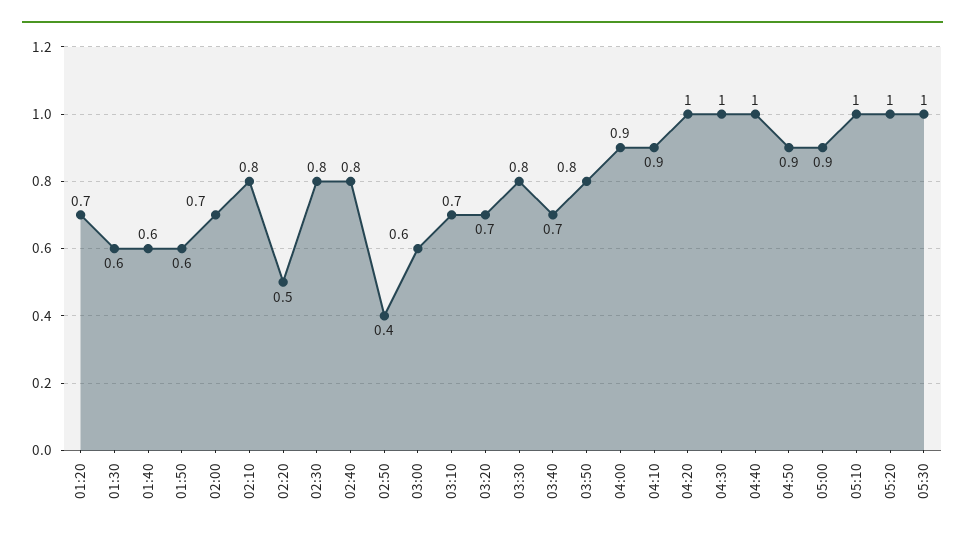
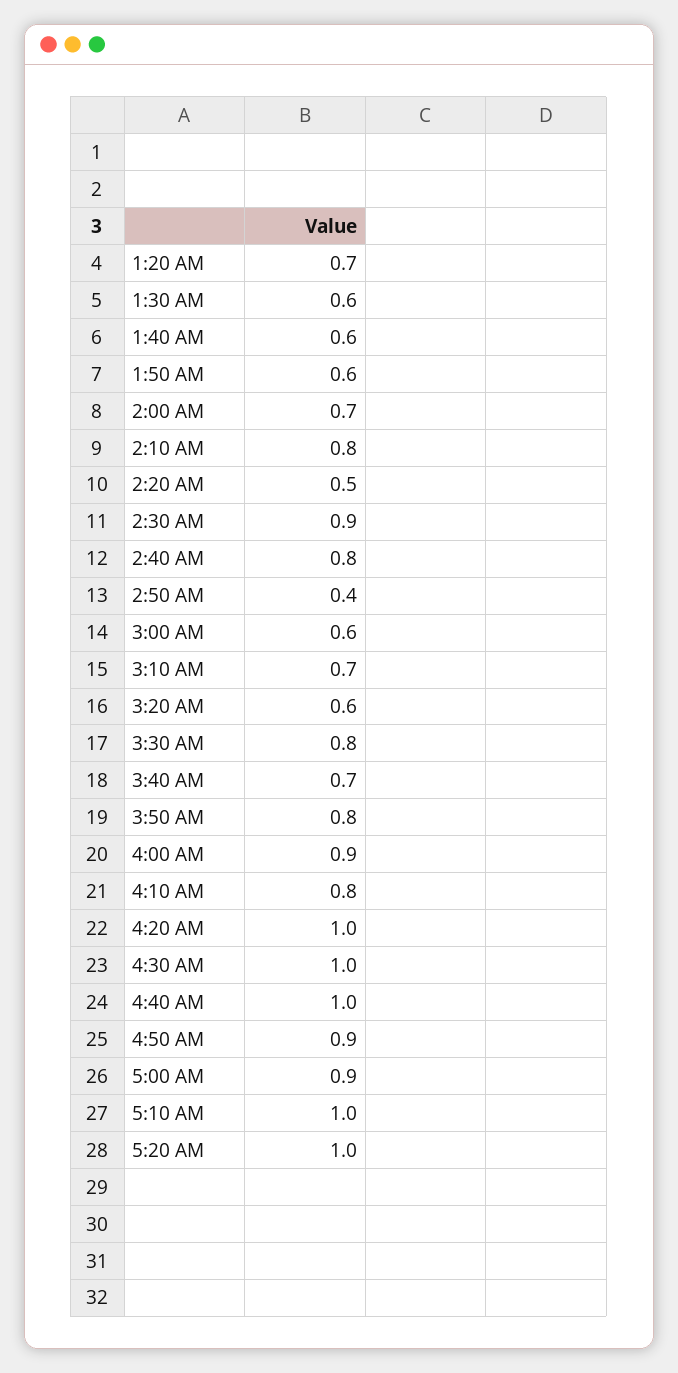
02:30: 0.8 -> 0.9
03:20: 0.7 -> 0.6
04:10: 0.9 -> 0.8
05:30: 1 -> none

